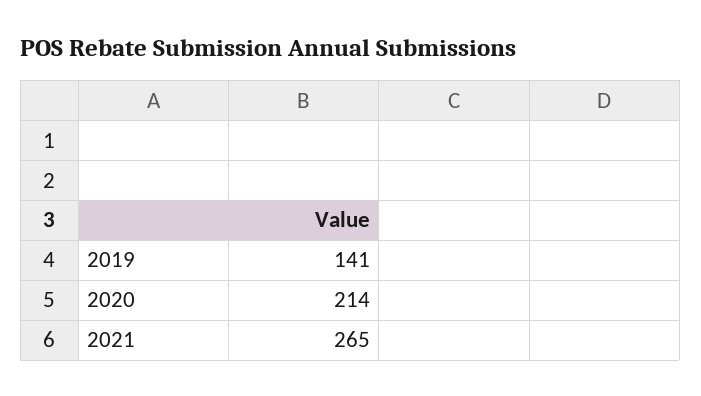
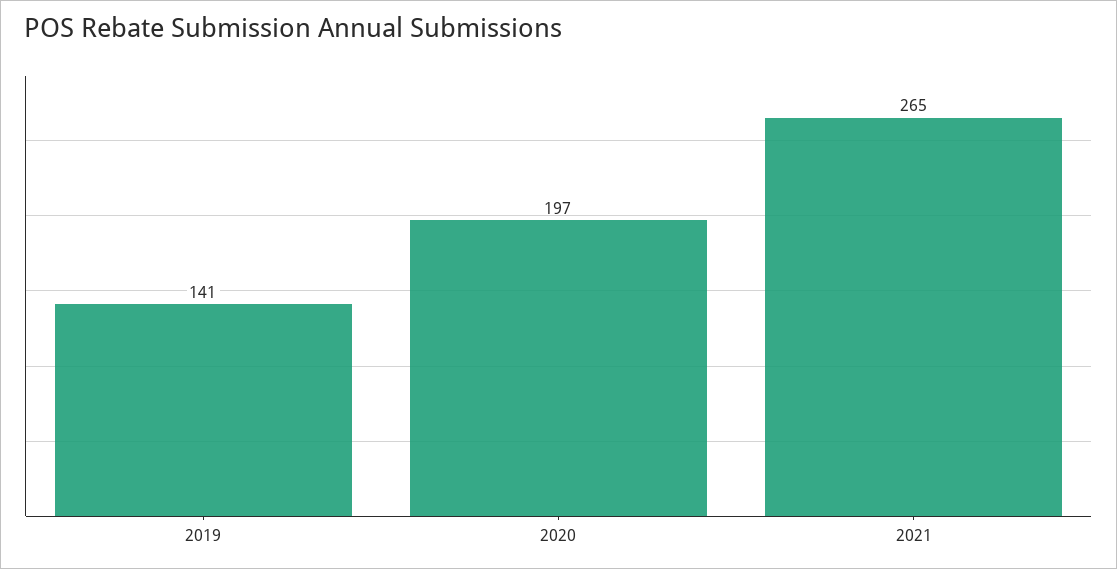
2020: 214 -> 197

